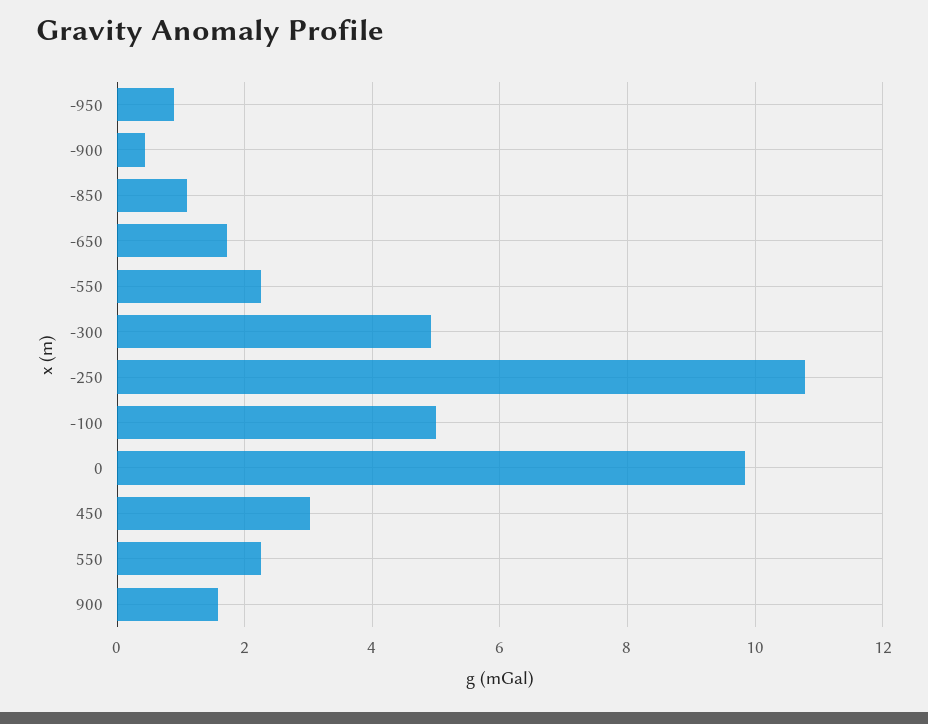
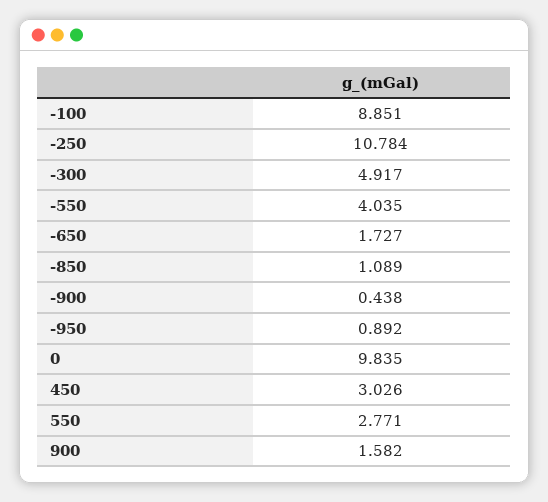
-550: 2.2 -> 4.035
-100: 5 -> 8.851
550: 2.2 -> 2.771

